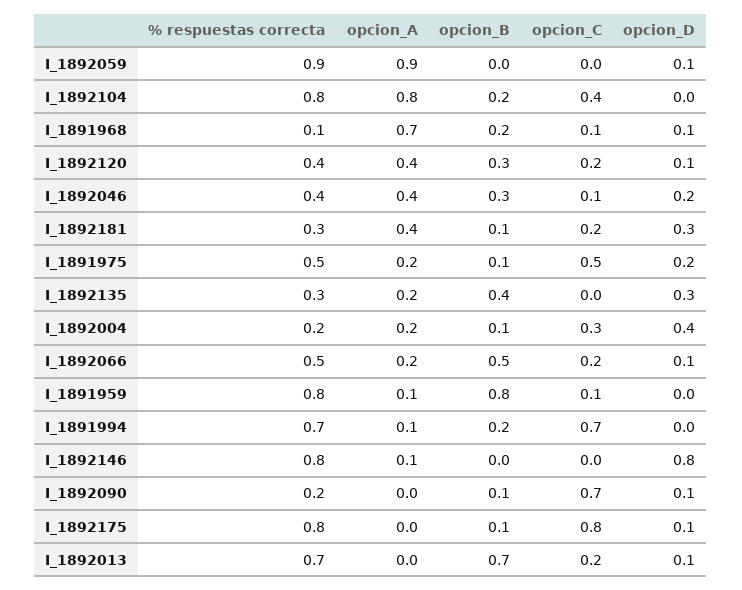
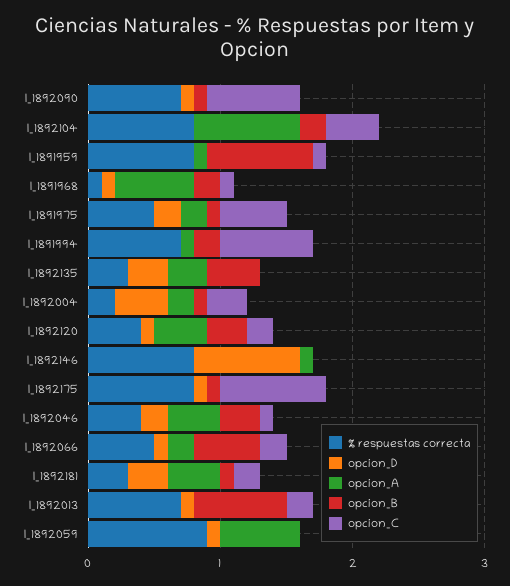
opcion_A, I_1892059: 0.9 -> 0.6
opcion_A, I_1891968: 0.7 -> 0.6
opcion_A, I_1892135: 0.2 -> 0.3
% respuestas correcta, I_1892090: 0.2 -> 0.7

